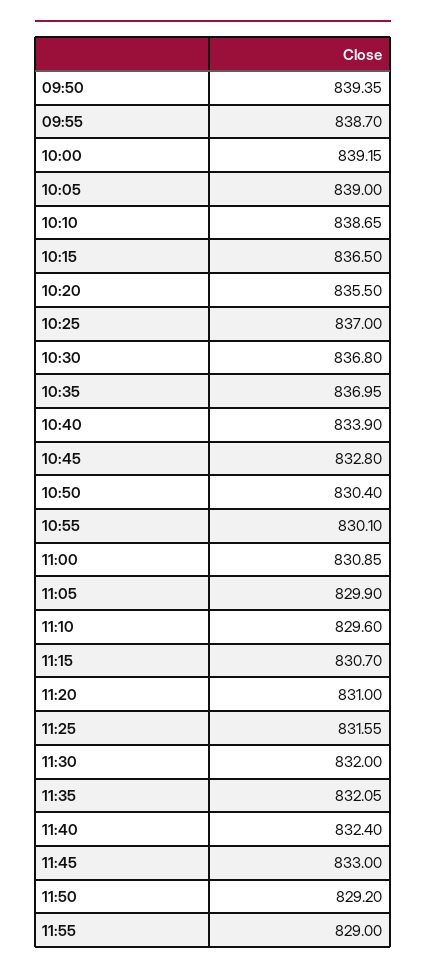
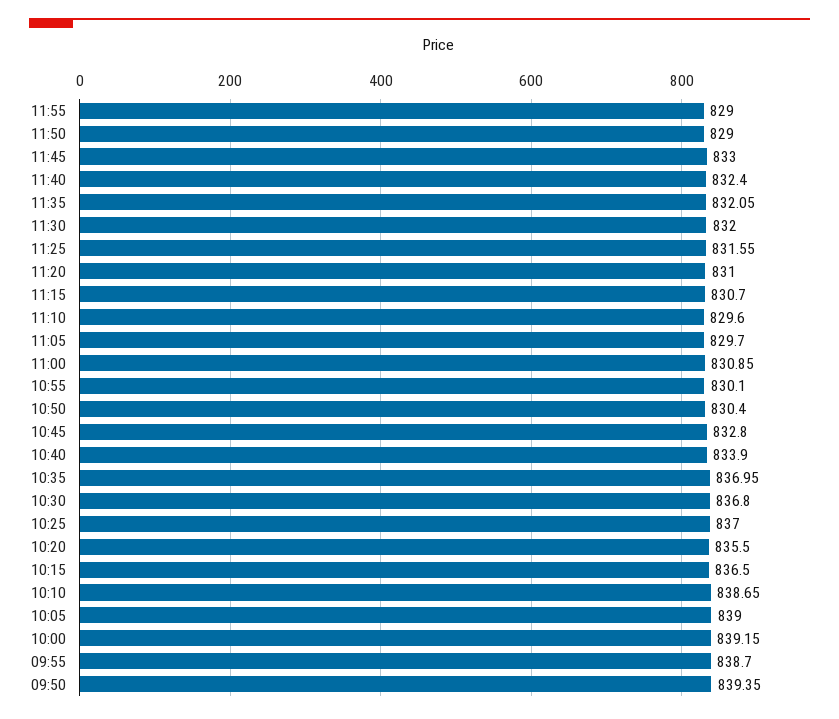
11:05: 829.9 -> 829.7
11:50: 829.2 -> 829

